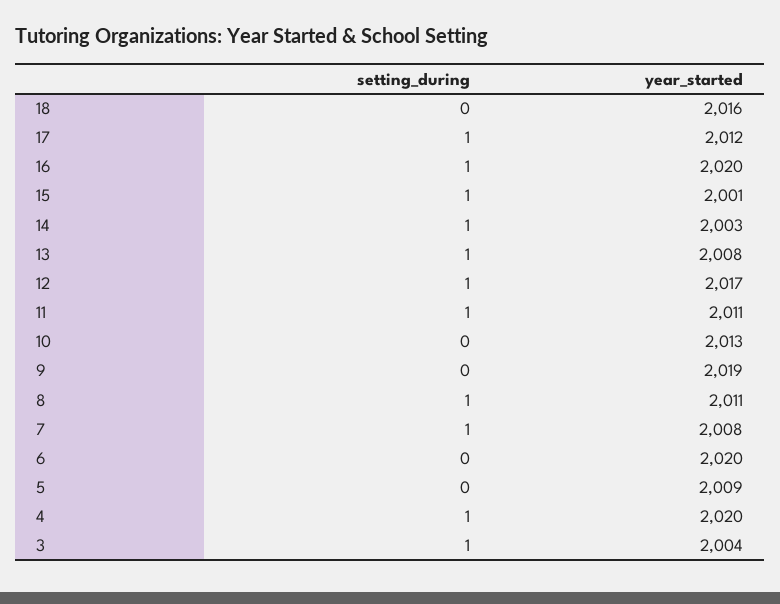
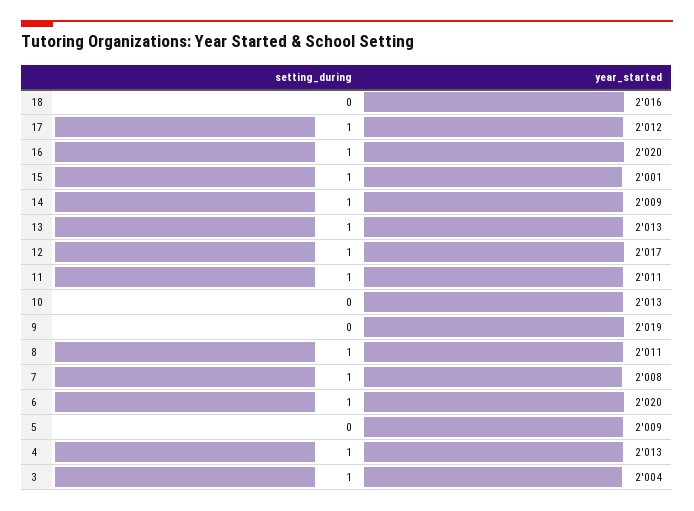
year_started, 14: 2003 -> 2009
year_started, 13: 2008 -> 2013
setting_during, 6: 0 -> 1
year_started, 4: 2020 -> 2013

